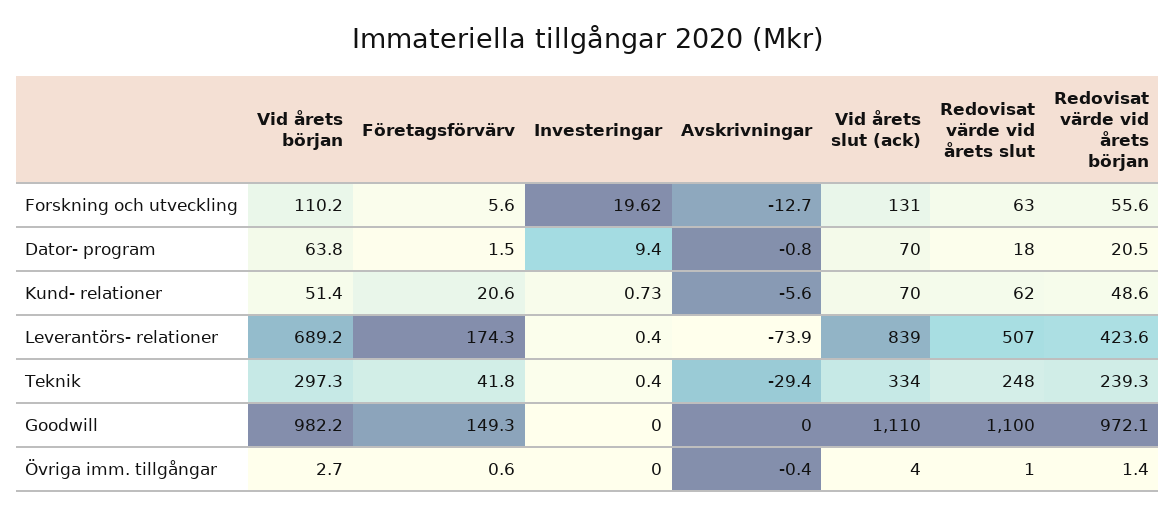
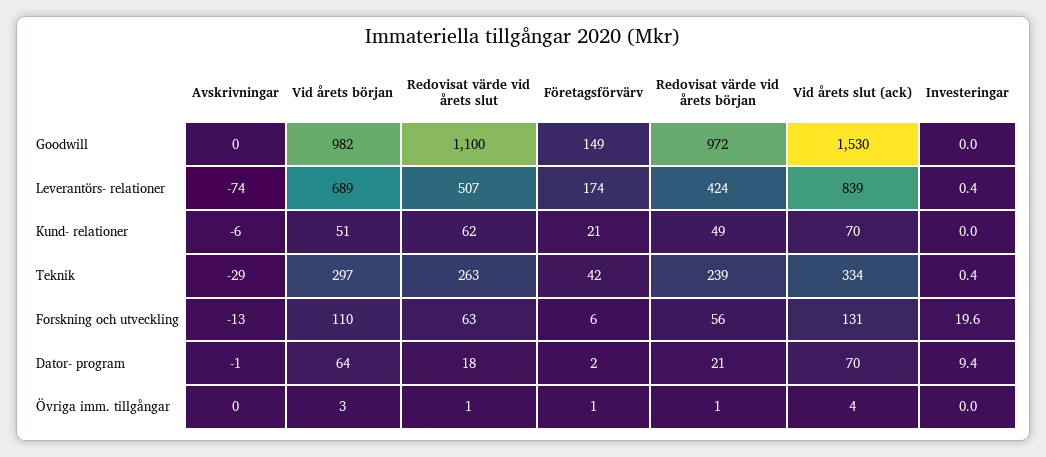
Investeringar, Kund- relationer: 0.73 -> 0
Redovisat värde vid årets slut, Teknik: 248 -> 263
Vid årets slut (ack), Goodwill: 1110 -> 1530

